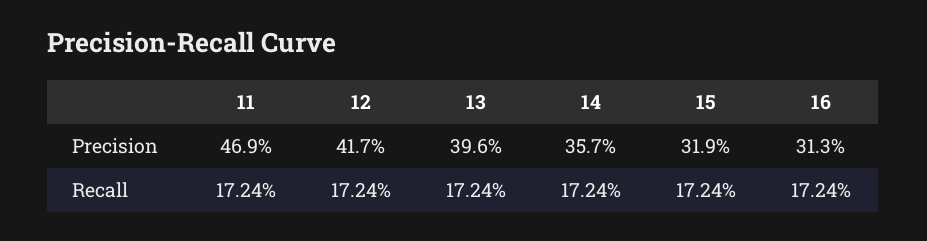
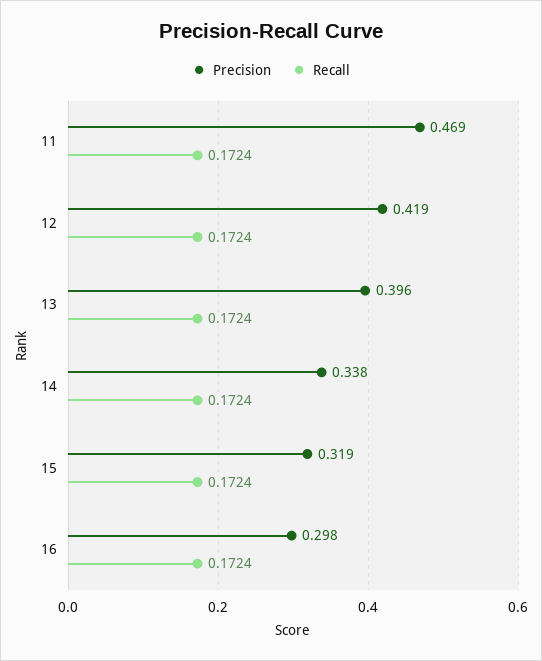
Precision, 12: 0.417 -> 0.419
Precision, 14: 0.357 -> 0.338
Precision, 16: 0.313 -> 0.298

